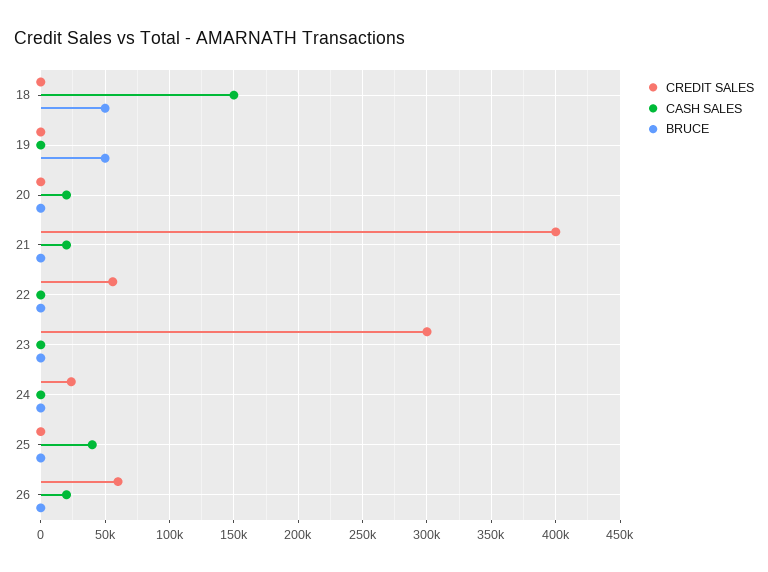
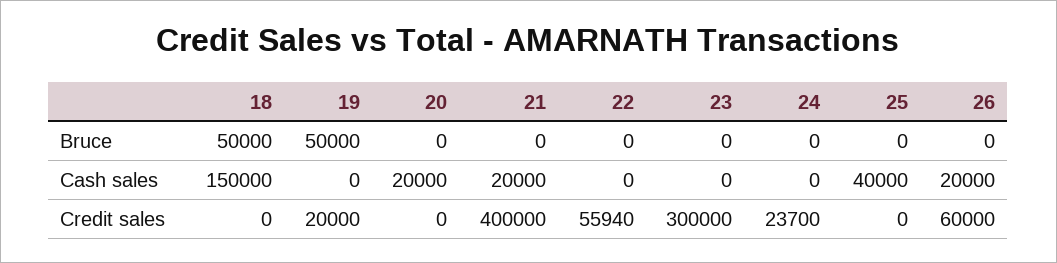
CREDIT SALES, 19: 0 -> 20000

